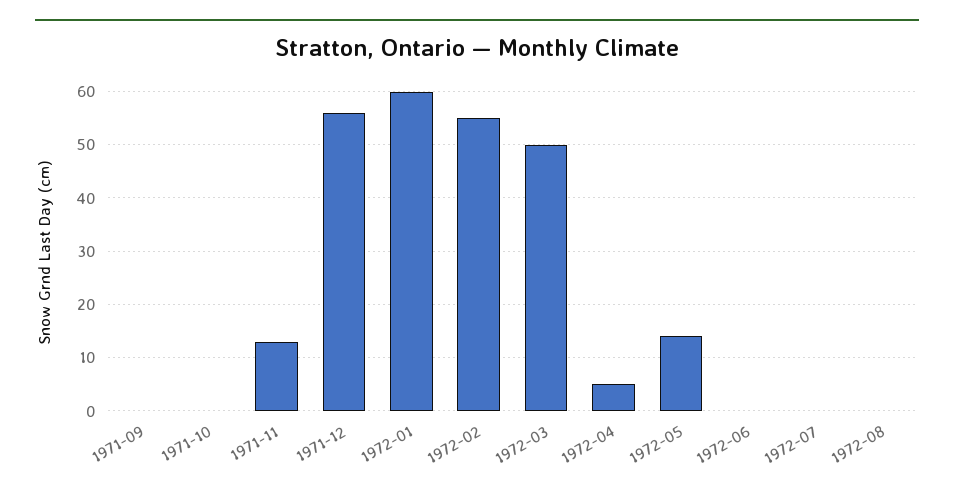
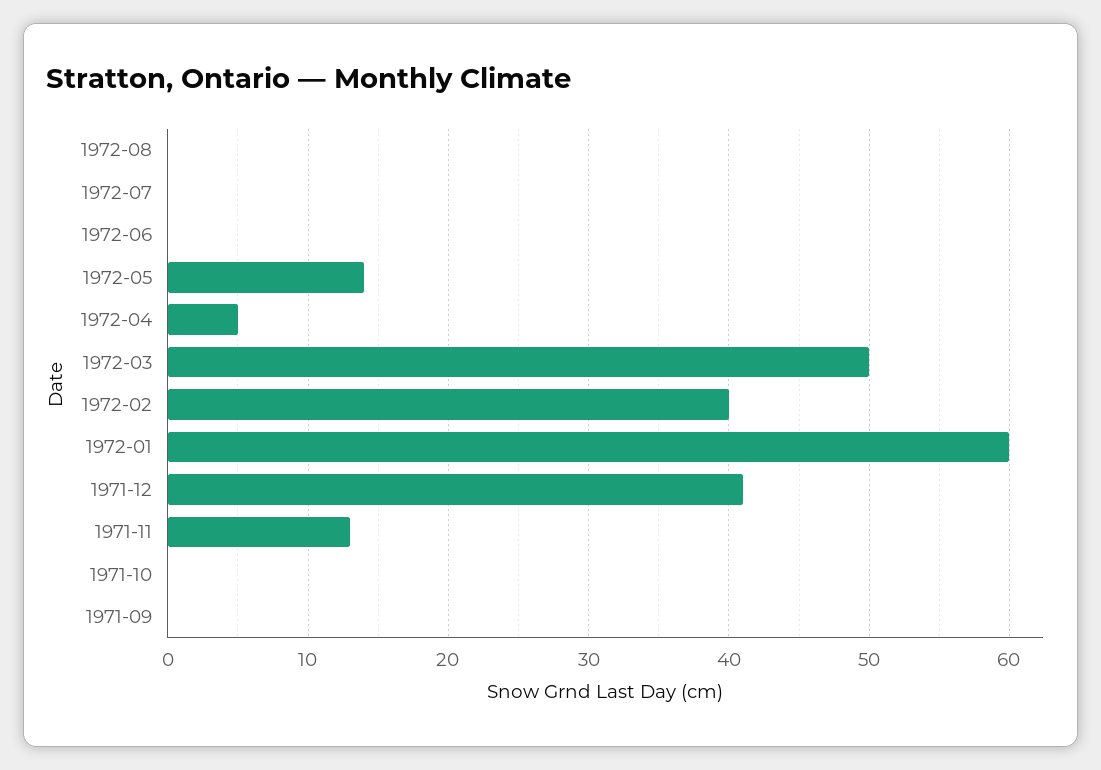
1971-12: 55 -> 41
1972-02: 55 -> 40

